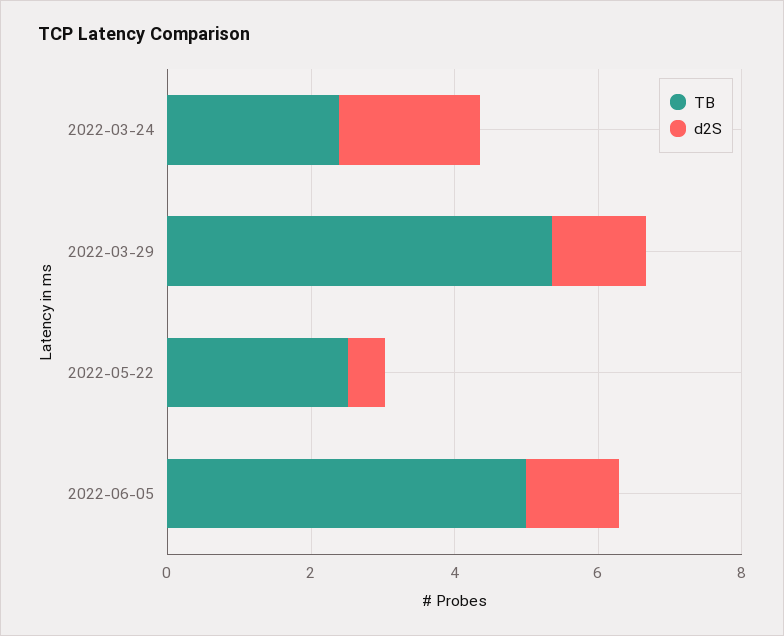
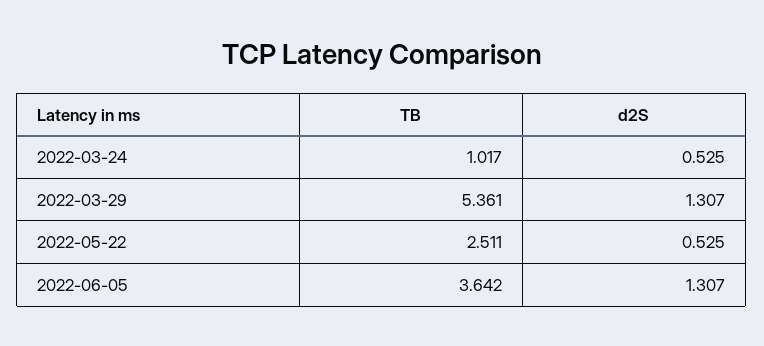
TB, 2022-03-24: 2.5 -> 1.017
d2S, 2022-03-24: 2 -> 0.525
TB, 2022-06-05: 5 -> 3.642

